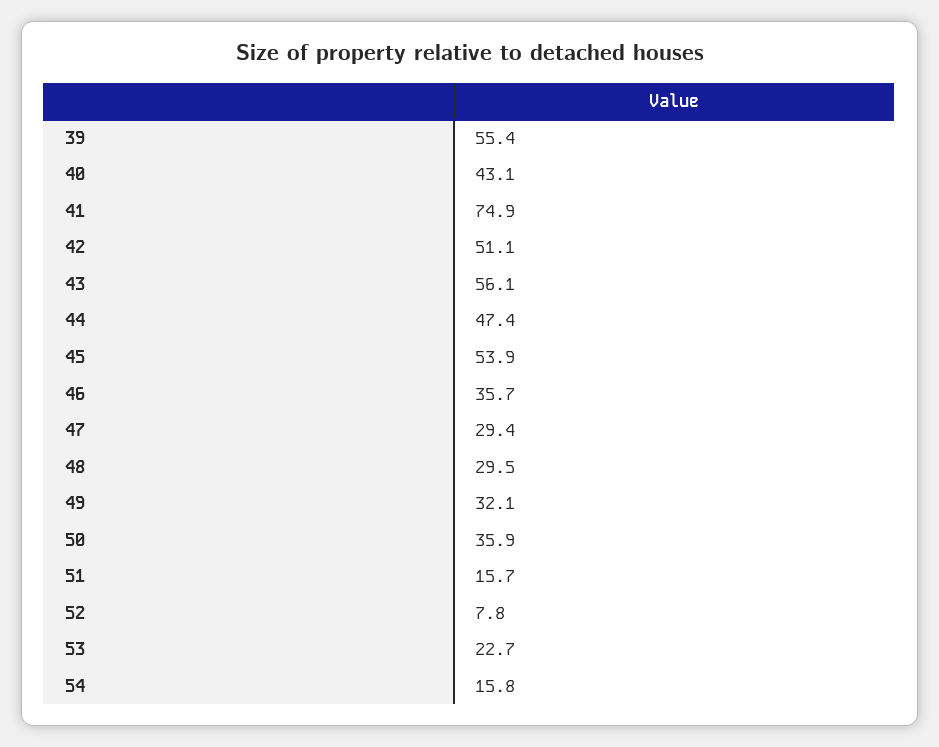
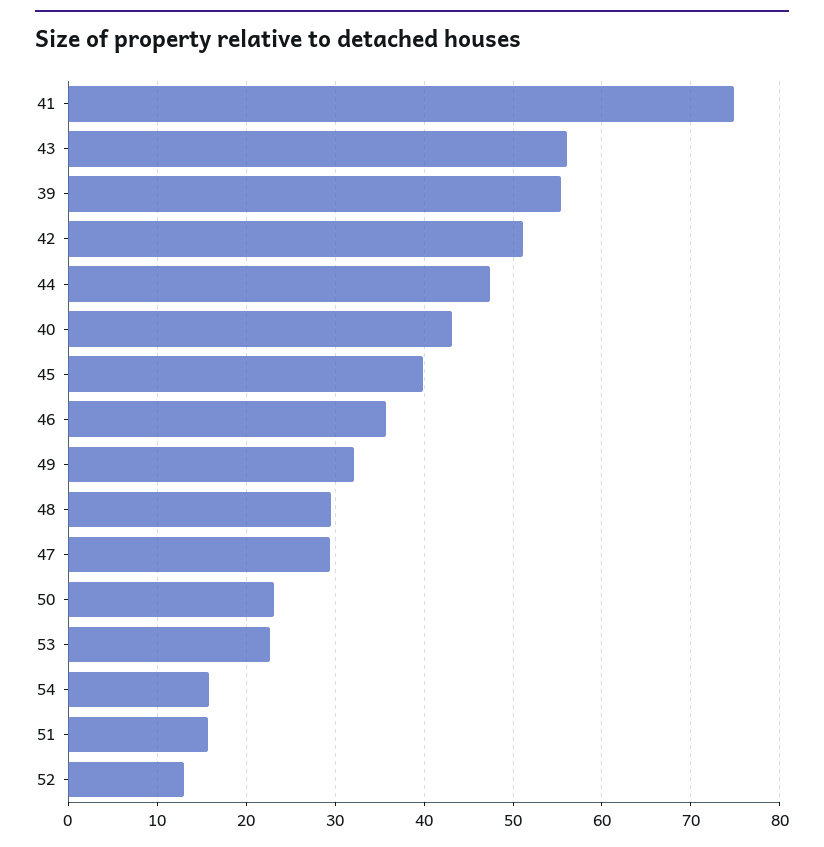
45: 53.9 -> 40
50: 35.9 -> 23
52: 7.8 -> 13

